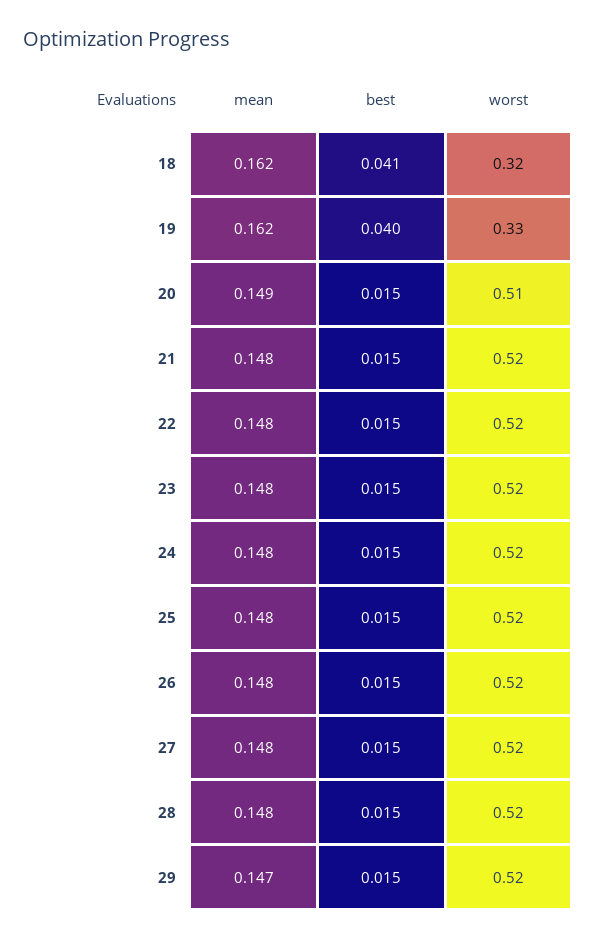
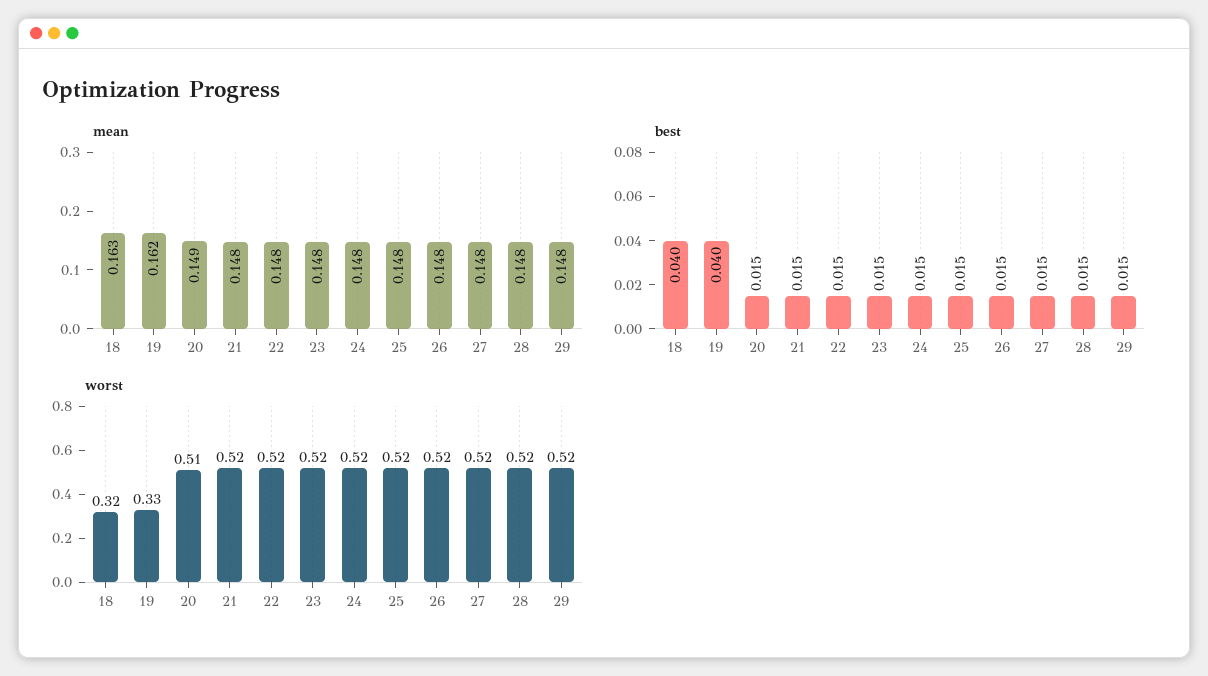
mean, 18: 0.162 -> 0.163
best, 18: 0.041 -> 0.04
mean, 29: 0.147 -> 0.148

